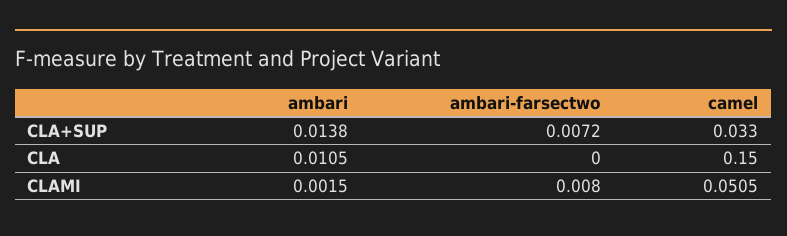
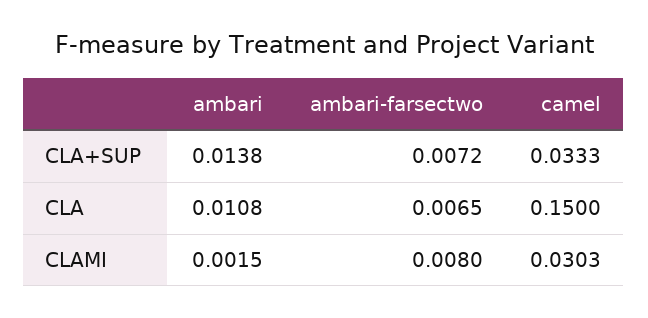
camel, CLA+SUP: 0.033 -> 0.0333
ambari, CLA: 0.0105 -> 0.0108
ambari-farsectwo, CLA: 0 -> 0.0065
camel, CLAMI: 0.0505 -> 0.0303

